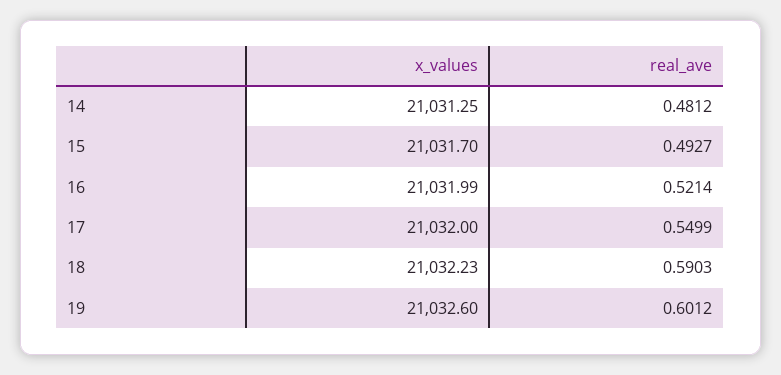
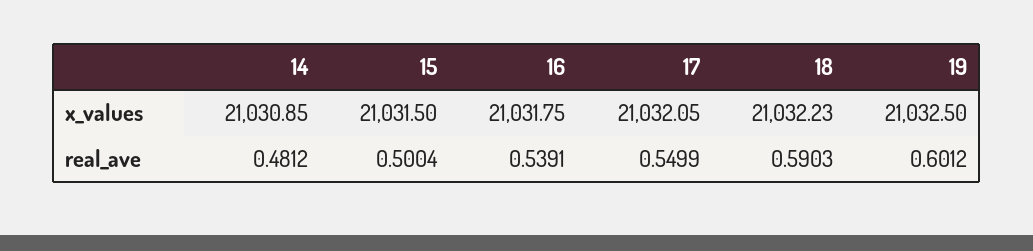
x_values, 14: 21031.25 -> 21030.85
x_values, 15: 21031.7 -> 21031.5
real_ave, 15: 0.4927 -> 0.5004
x_values, 16: 21031.99 -> 21031.75
real_ave, 16: 0.5214 -> 0.5391
x_values, 17: 21032 -> 21032.05
x_values, 19: 21032.6 -> 21032.5

